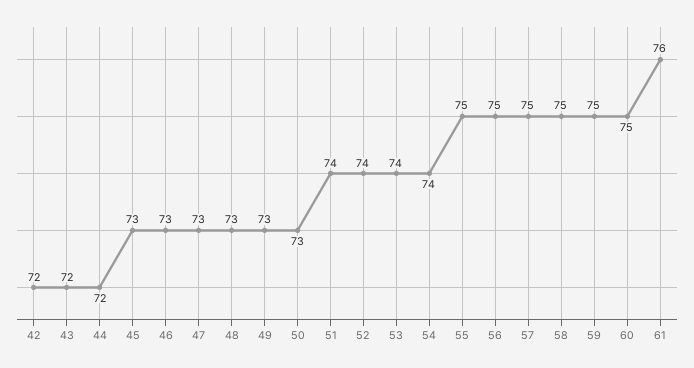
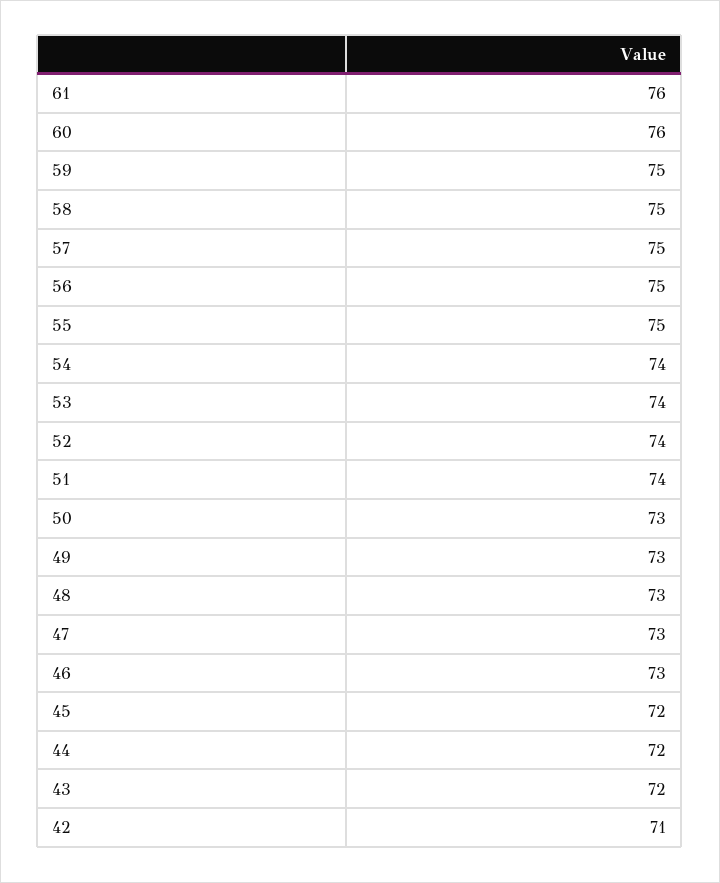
42: 72 -> 71
45: 73 -> 72
60: 75 -> 76

